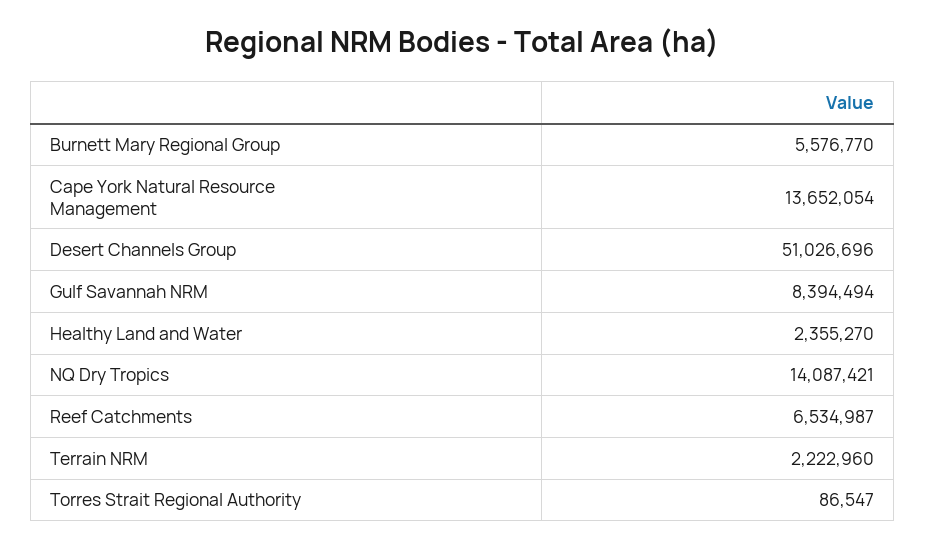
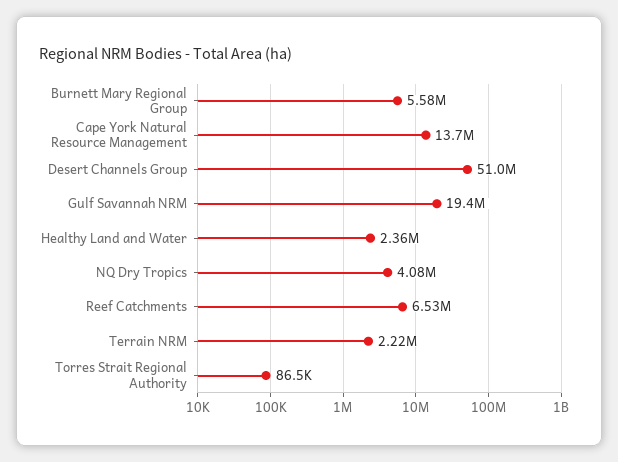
Gulf Savannah NRM: 8394494 -> 19400000
NQ Dry Tropics: 14087421 -> 4080000

